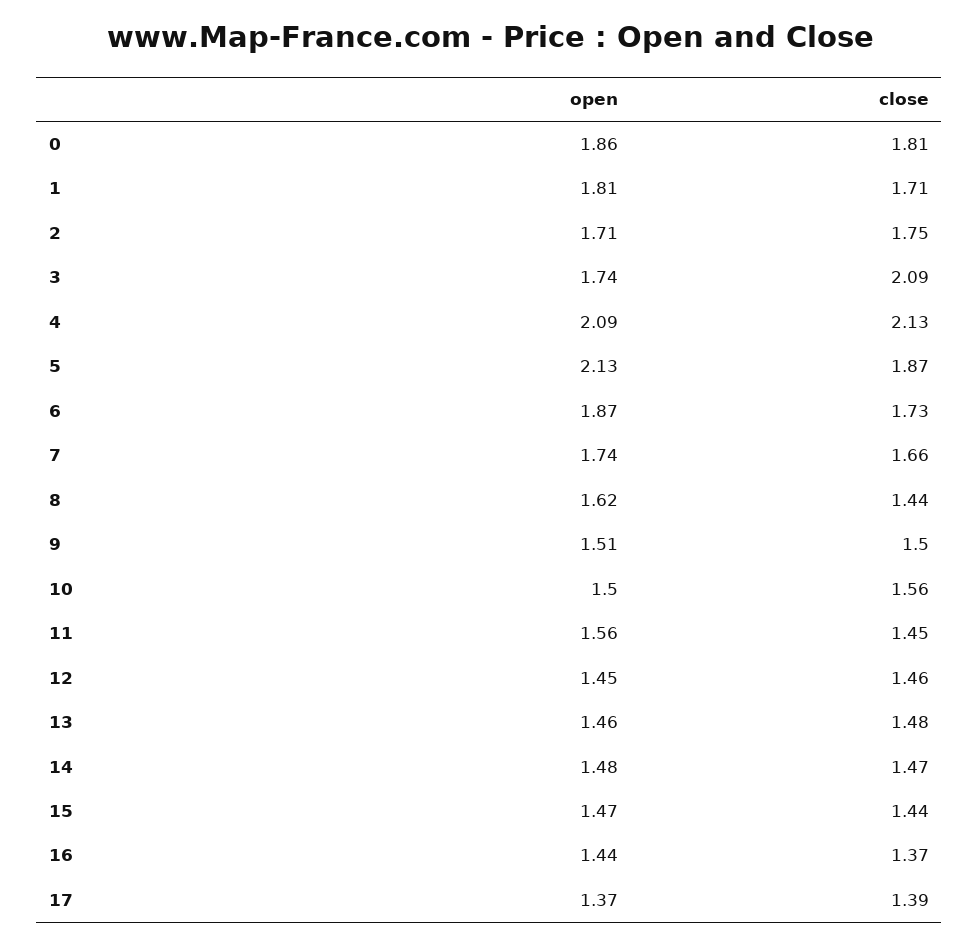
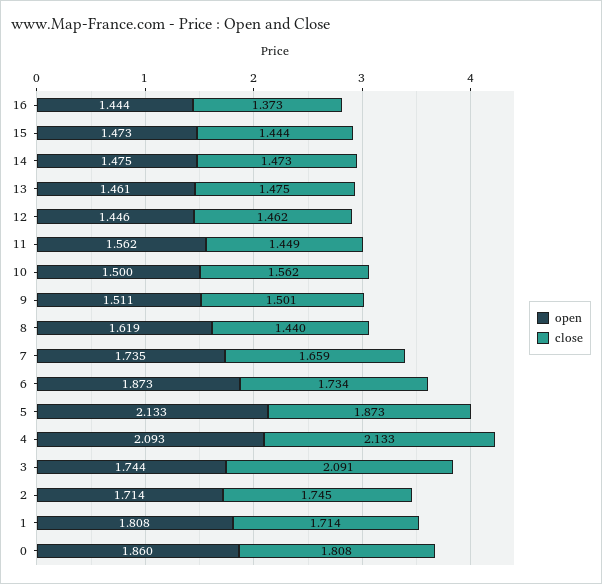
open, 17: 1.37 -> none
close, 17: 1.39 -> none

